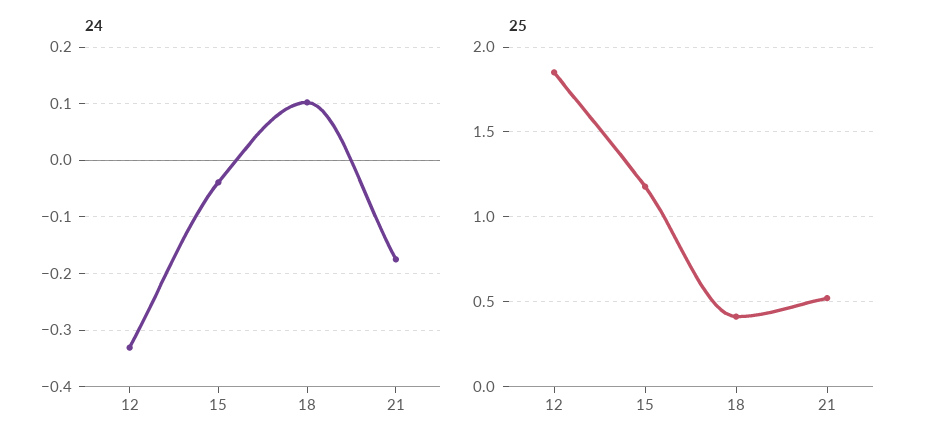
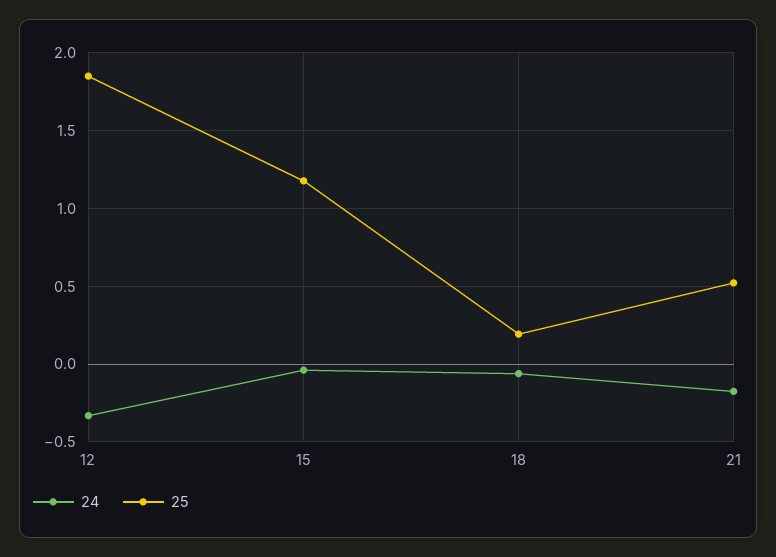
24, 18: 0.1 -> -0.05
25, 18: 0.4 -> 0.2

